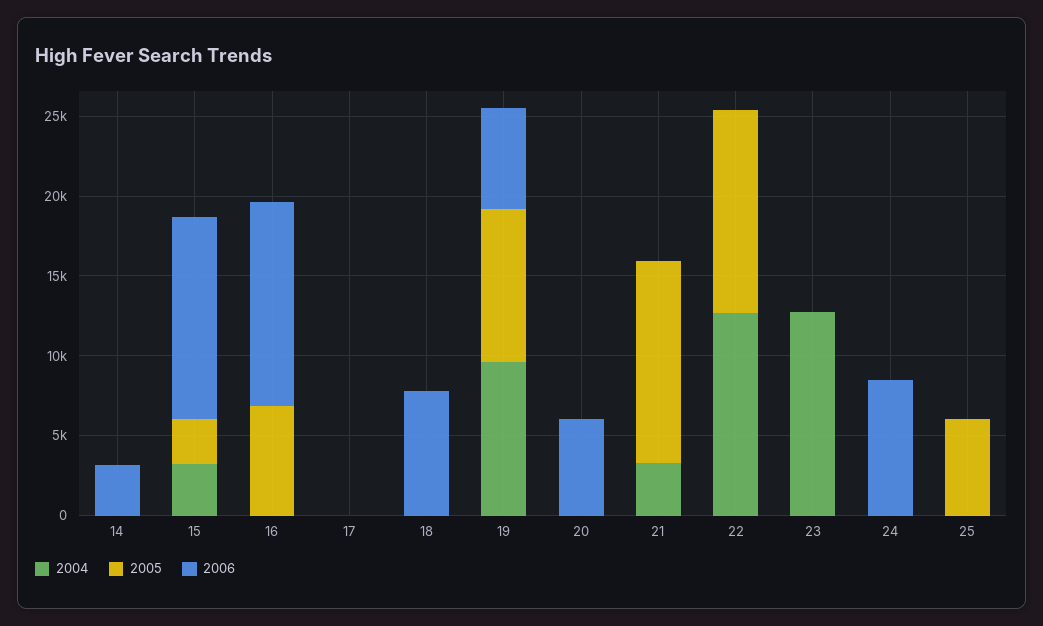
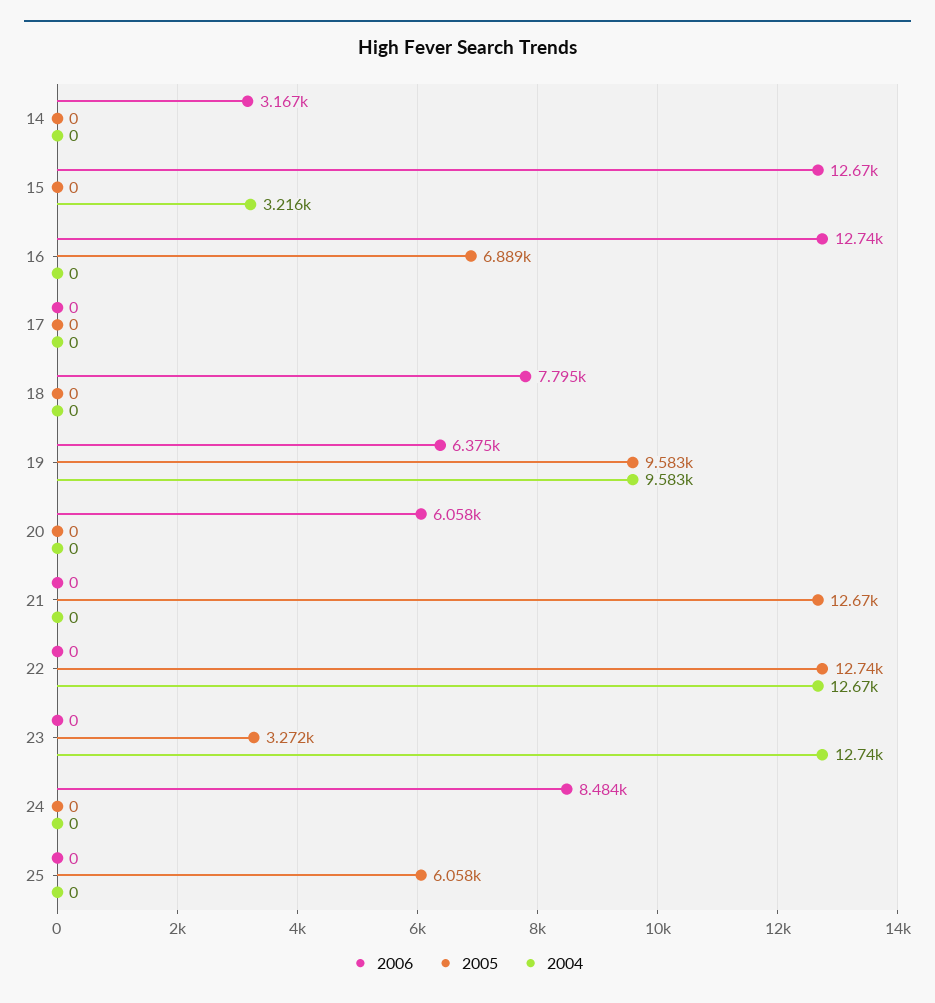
2005, 15: 3000 -> 0
2004, 21: 3000 -> 0
2005, 23: 0 -> 3272

